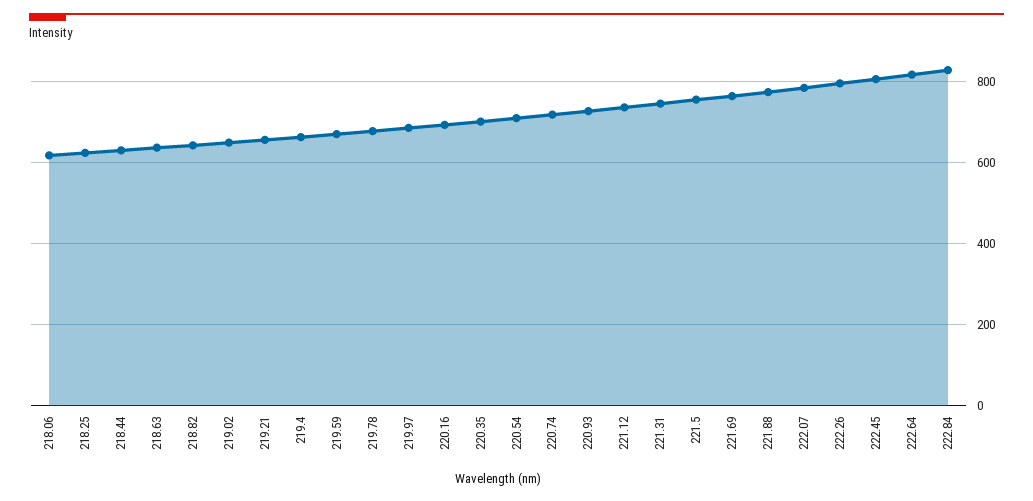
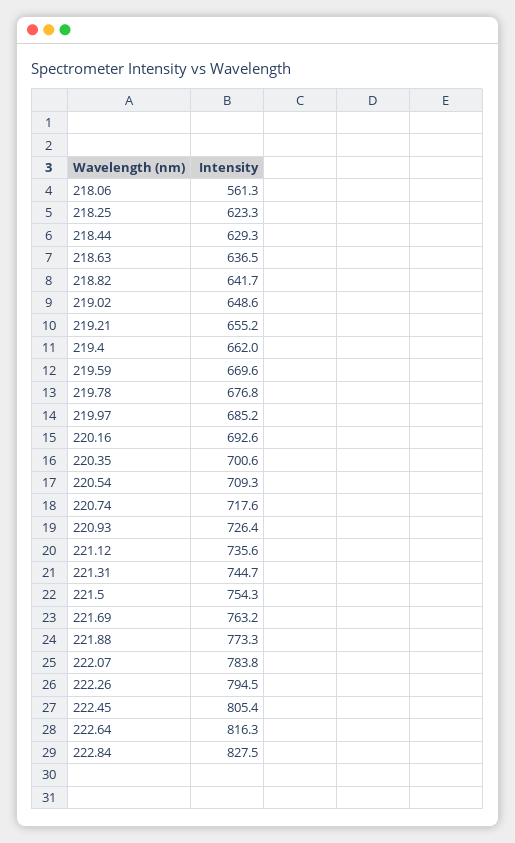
218.06: 620 -> 561.3

